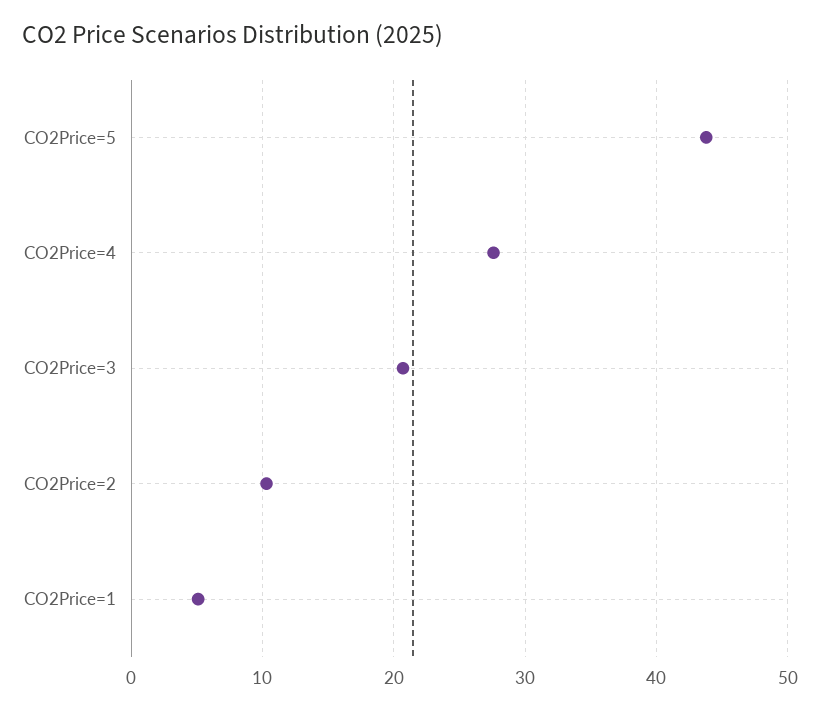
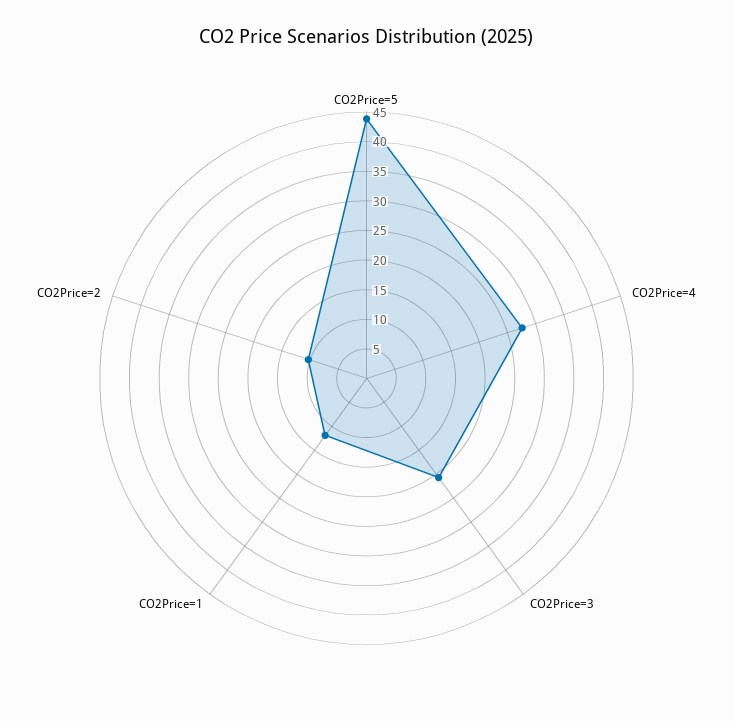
CO2Price=1: 5 -> 12.5

